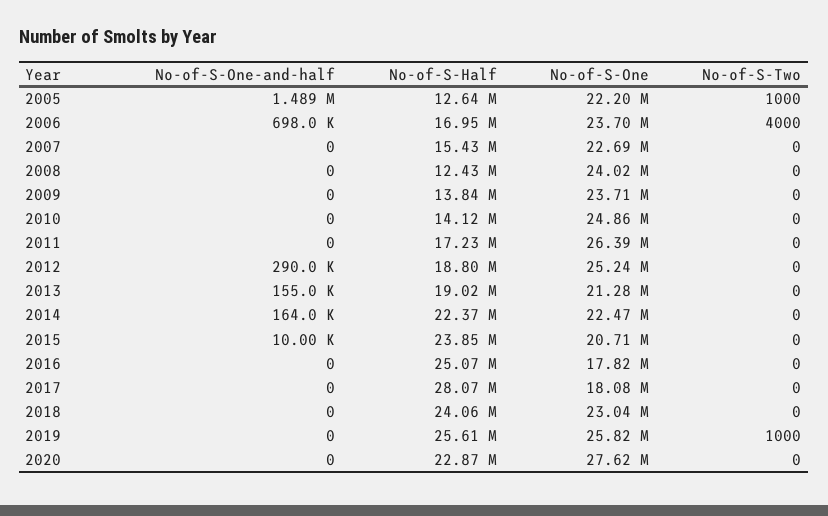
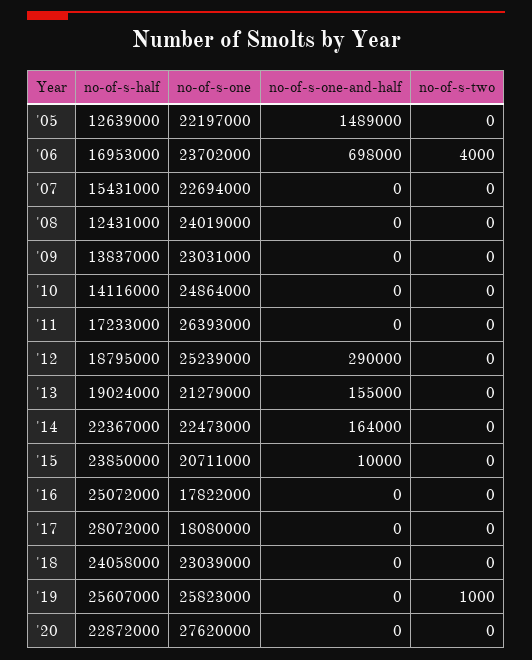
No-of-S-Two, 2005: 1000 -> 0
No-of-S-One, 2009: 23710000 -> 23031000

